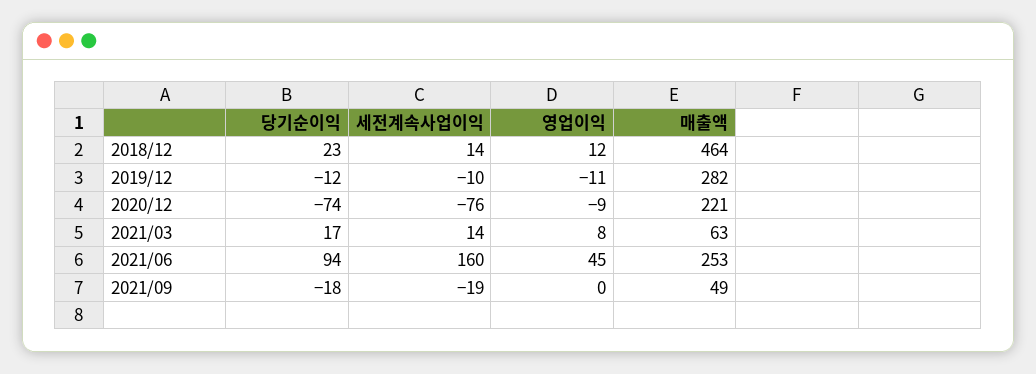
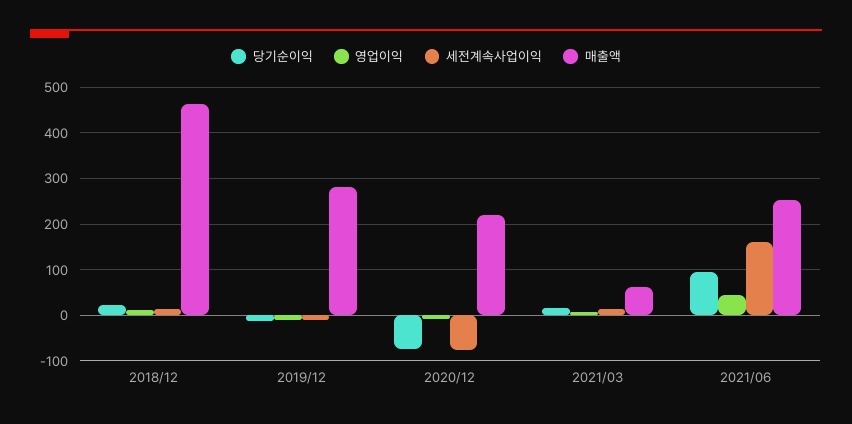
당기순이익, 2021/09: -18 -> none
세전계속사업이익, 2021/09: -19 -> none
영업이익, 2021/09: 0 -> none
매출액, 2021/09: 49 -> none

